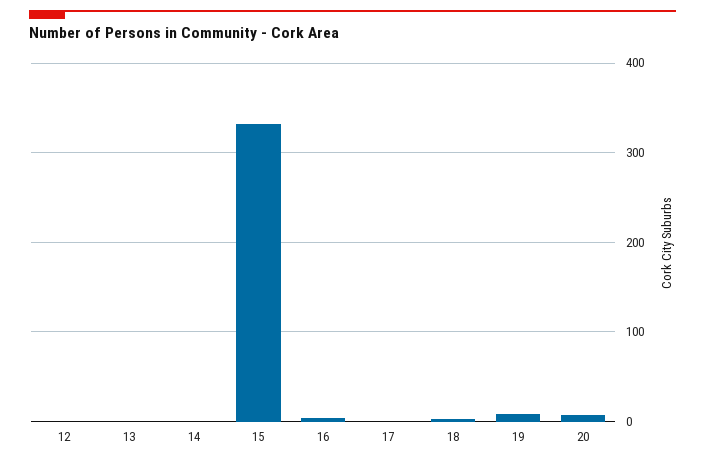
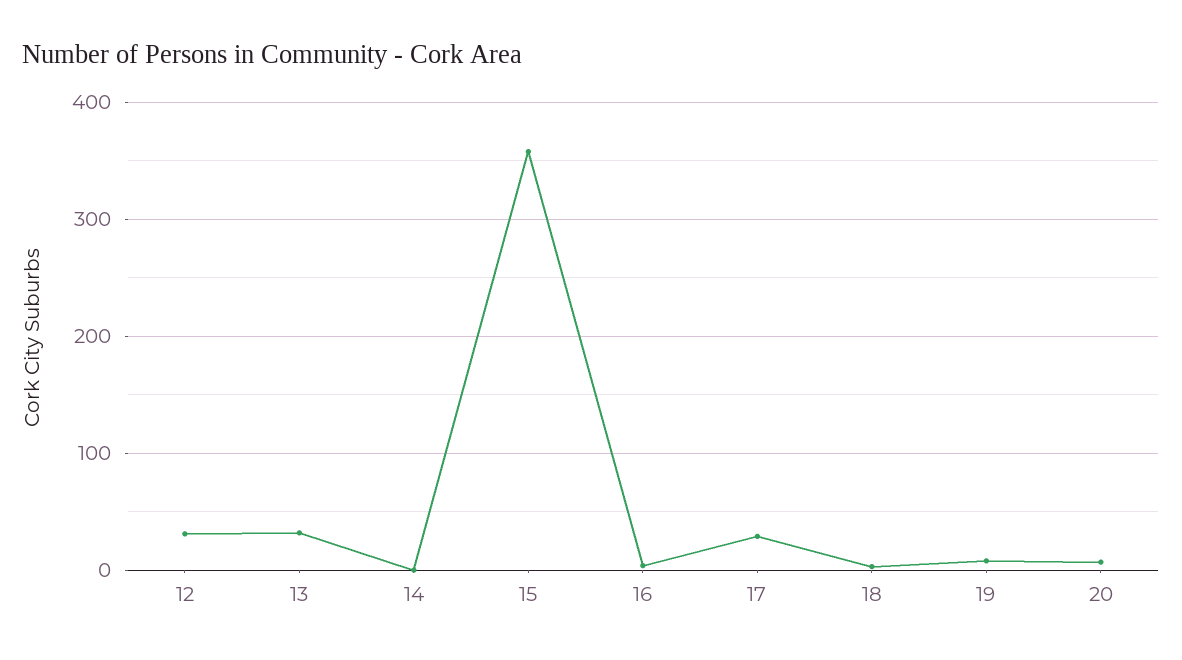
12: 0 -> 30
13: 0 -> 30
15: 330 -> 360
17: 0 -> 30

